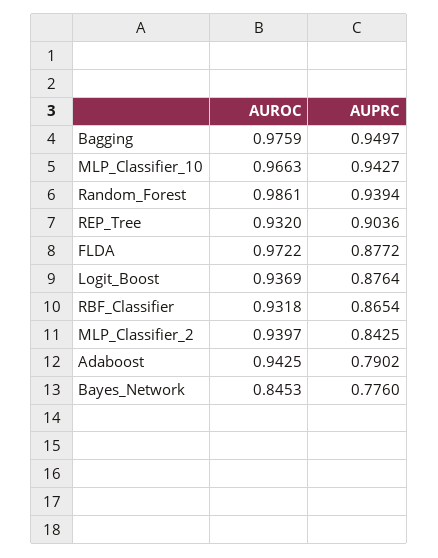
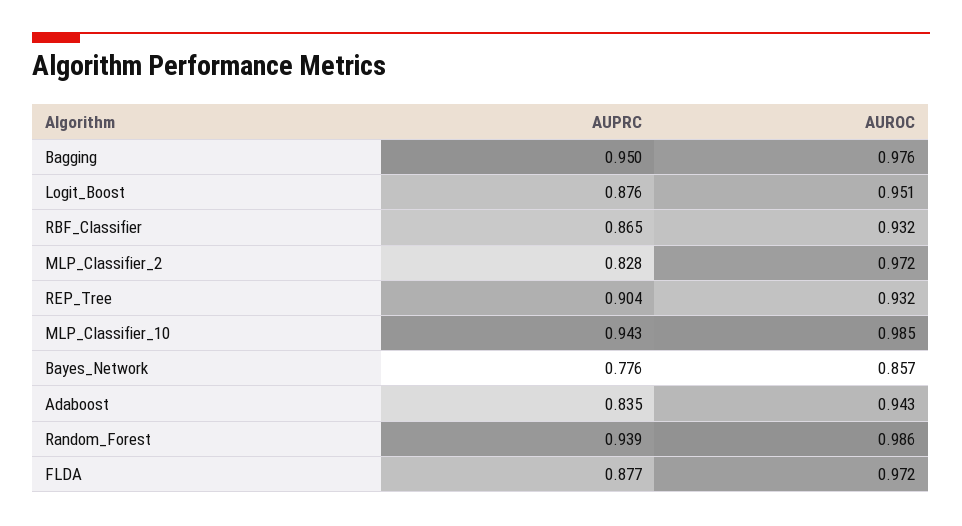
AUROC, MLP_Classifier_10: 0.9663 -> 0.985
AUROC, Logit_Boost: 0.9369 -> 0.951
AUROC, MLP_Classifier_2: 0.9397 -> 0.972
AUPRC, MLP_Classifier_2: 0.8425 -> 0.828
AUPRC, Adaboost: 0.7902 -> 0.835
AUROC, Bayes_Network: 0.8453 -> 0.857

